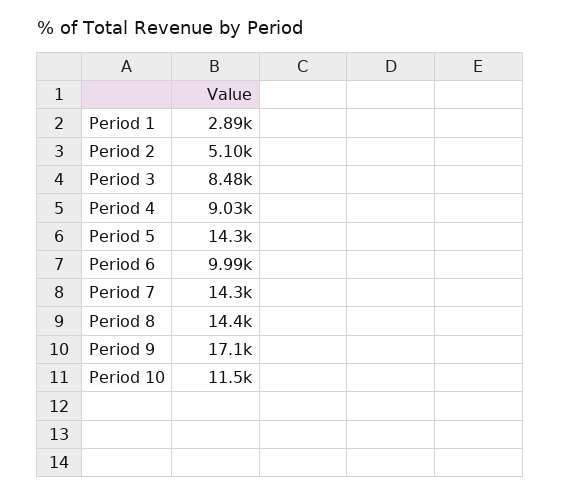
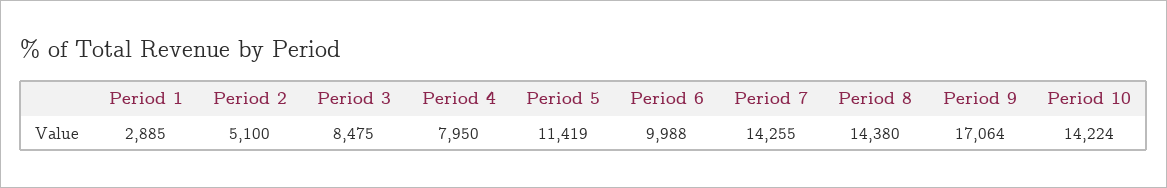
Period 4: 9030 -> 7950
Period 5: 14300 -> 11419
Period 10: 11500 -> 14224

